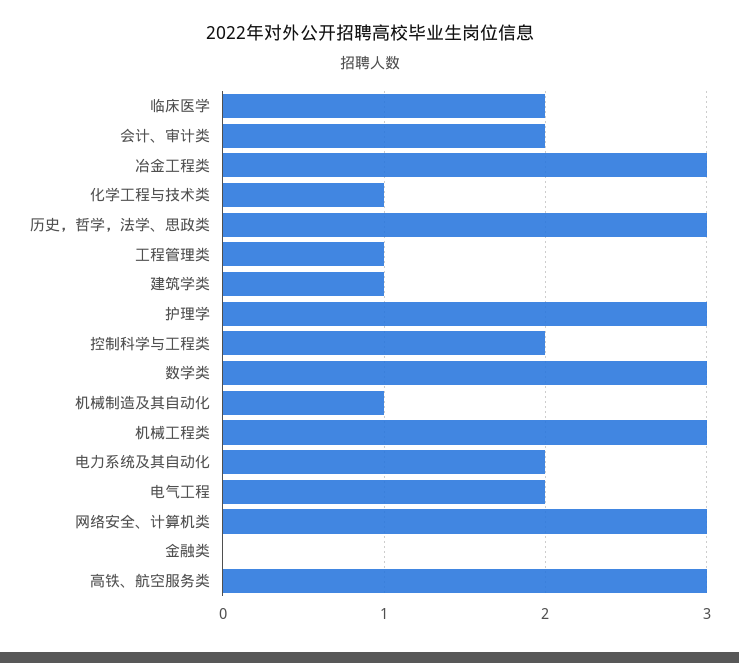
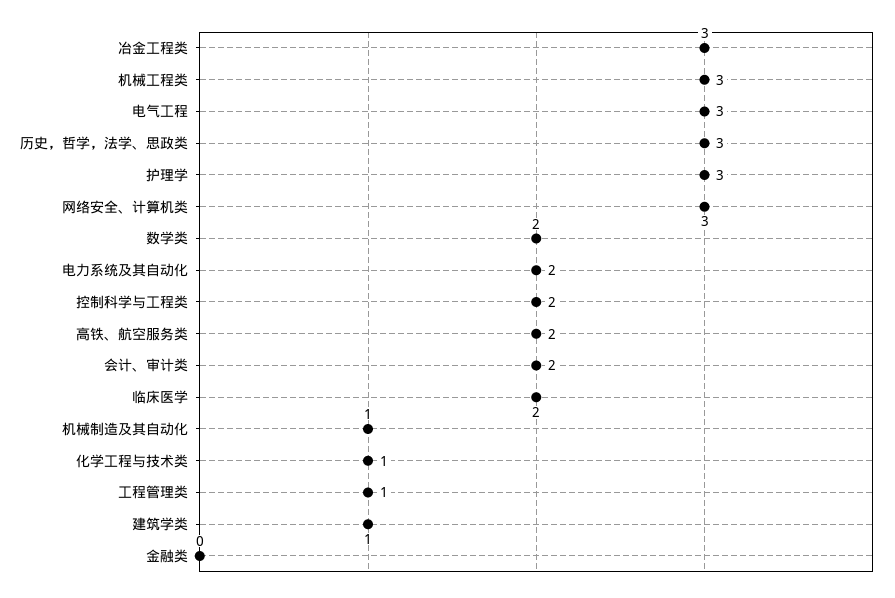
数学类: 3 -> 2
电气工程: 2 -> 3
高铁、航空服务类: 3 -> 2

